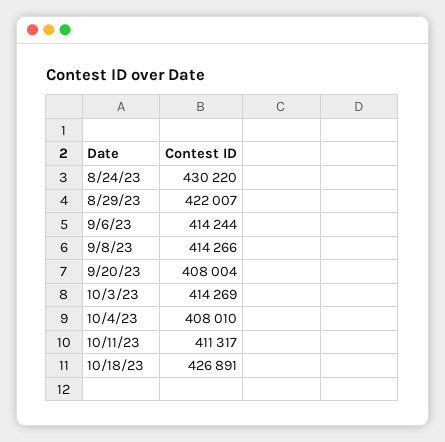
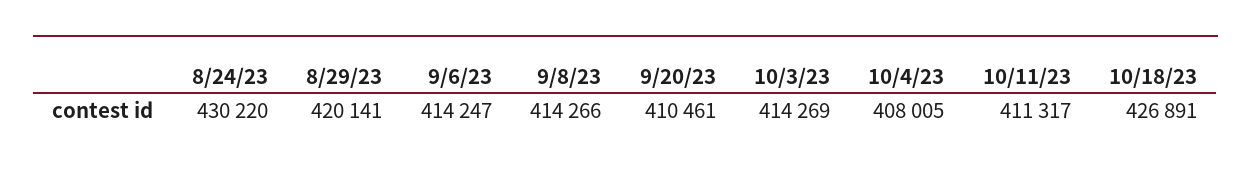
8/29/23: 422007 -> 420141
9/6/23: 414244 -> 414247
9/20/23: 408004 -> 410461
10/4/23: 408010 -> 408005

